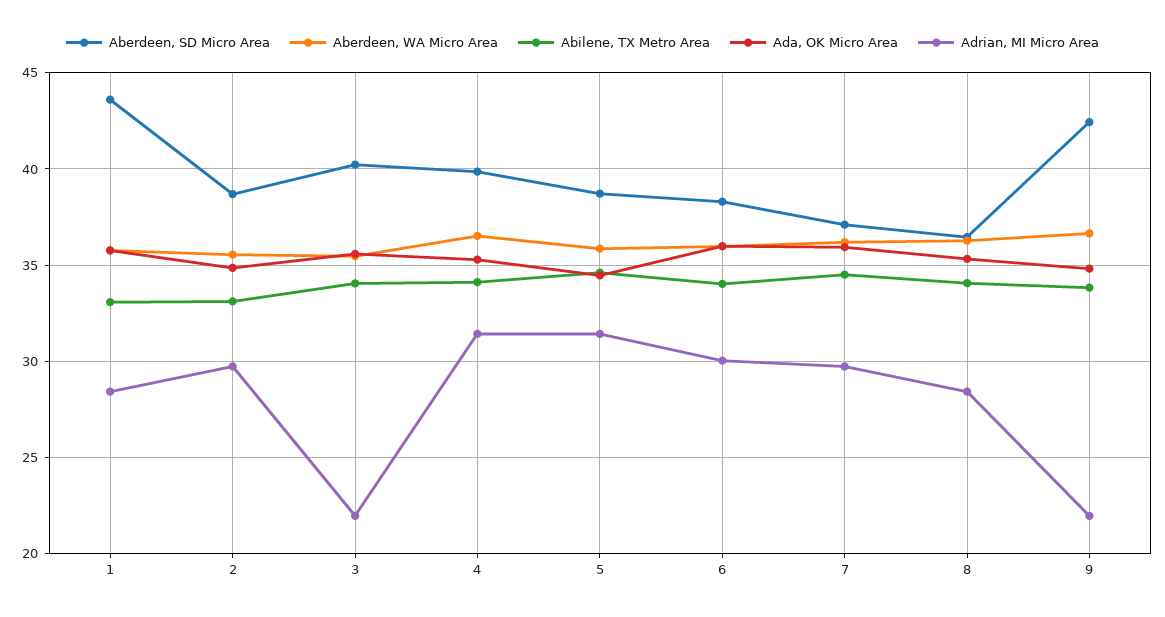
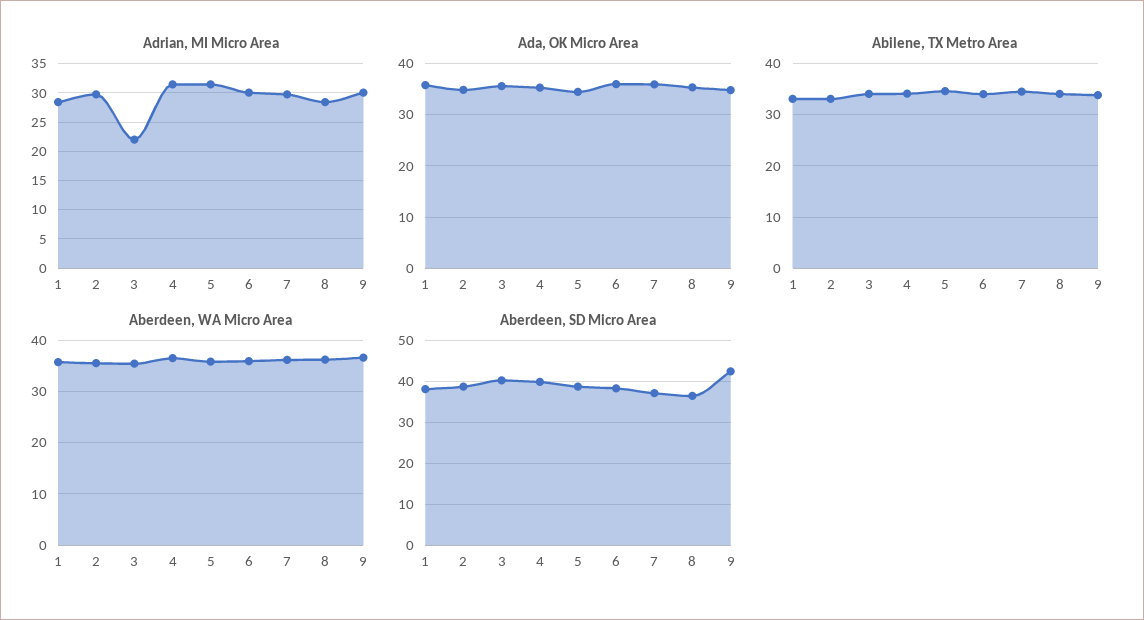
Aberdeen, SD Micro Area, 1: 43.5 -> 38
Adrian, MI Micro Area, 9: 22 -> 30

